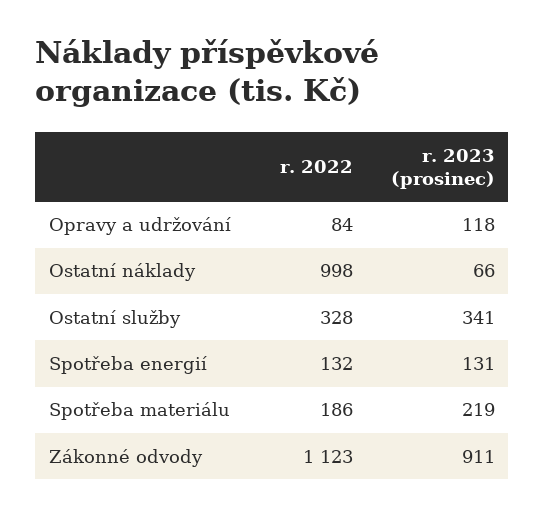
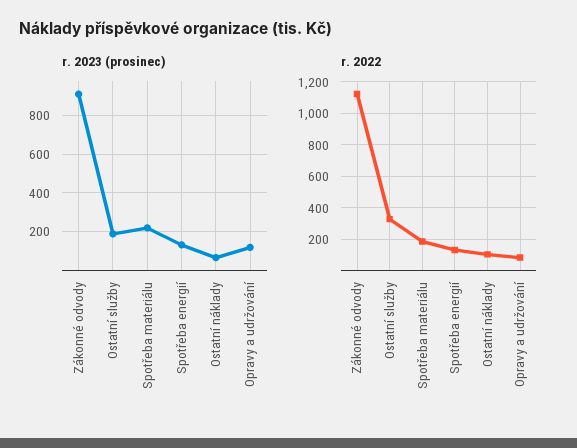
r. 2022, Ostatní náklady: 998 -> 100
r. 2023 (prosinec), Ostatní služby: 341 -> 200

